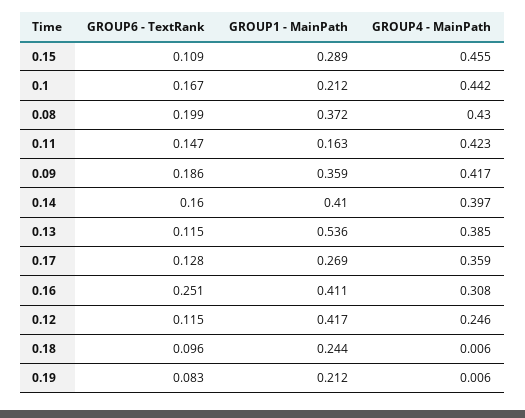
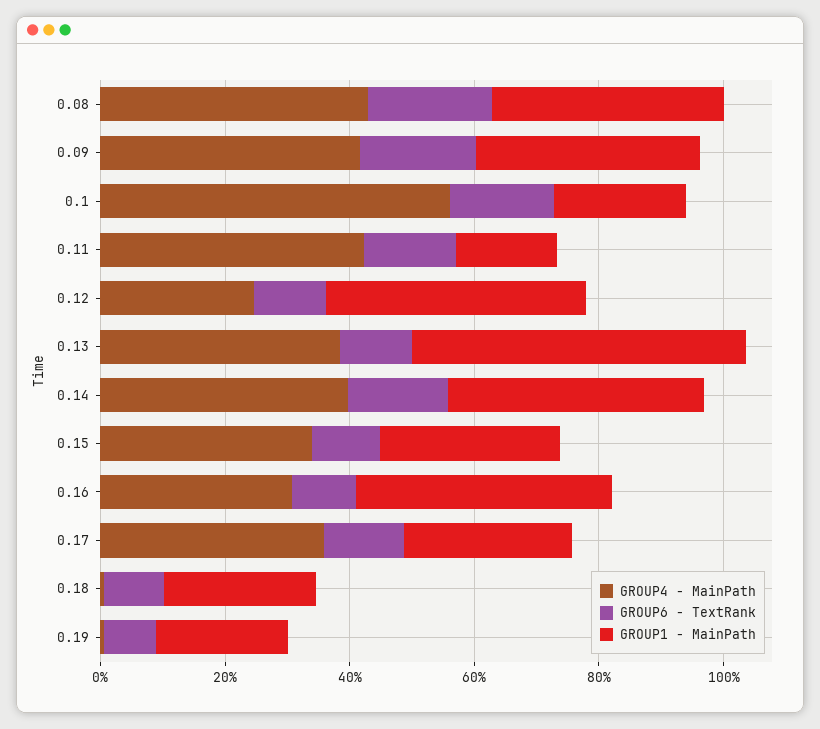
GROUP4 - MainPath, 0.15: 0.455 -> 0.35
GROUP4 - MainPath, 0.1: 0.442 -> 0.55
GROUP6 - TextRank, 0.16: 0.251 -> 0.1

